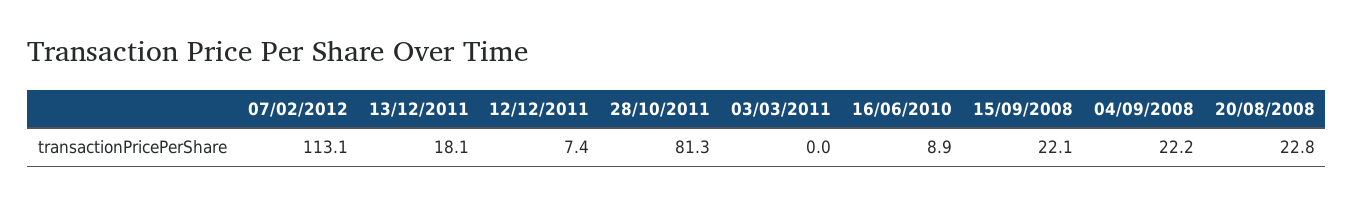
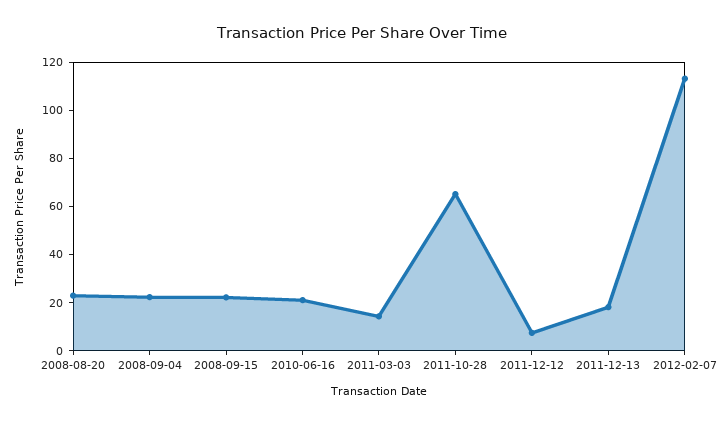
28/10/2011: 81.3 -> 65
03/03/2011: 0 -> 15
16/06/2010: 8.9 -> 20

